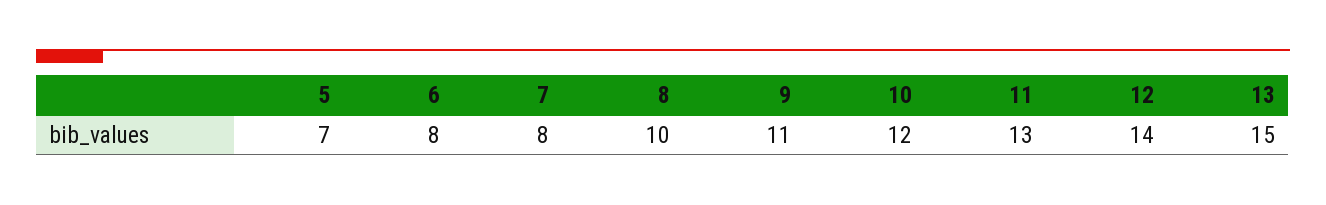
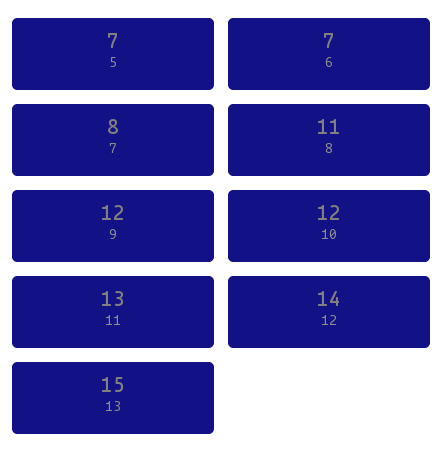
6: 8 -> 7
8: 10 -> 11
9: 11 -> 12

